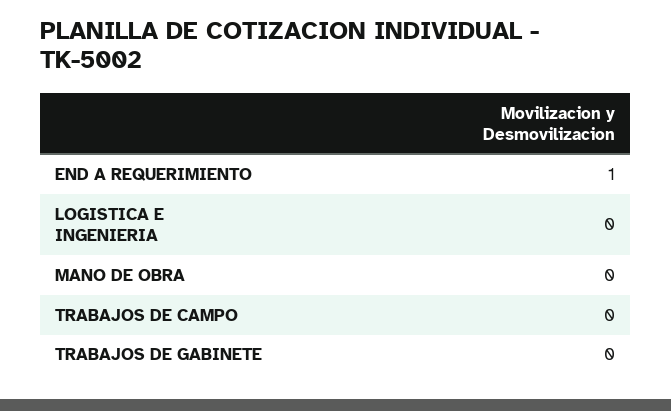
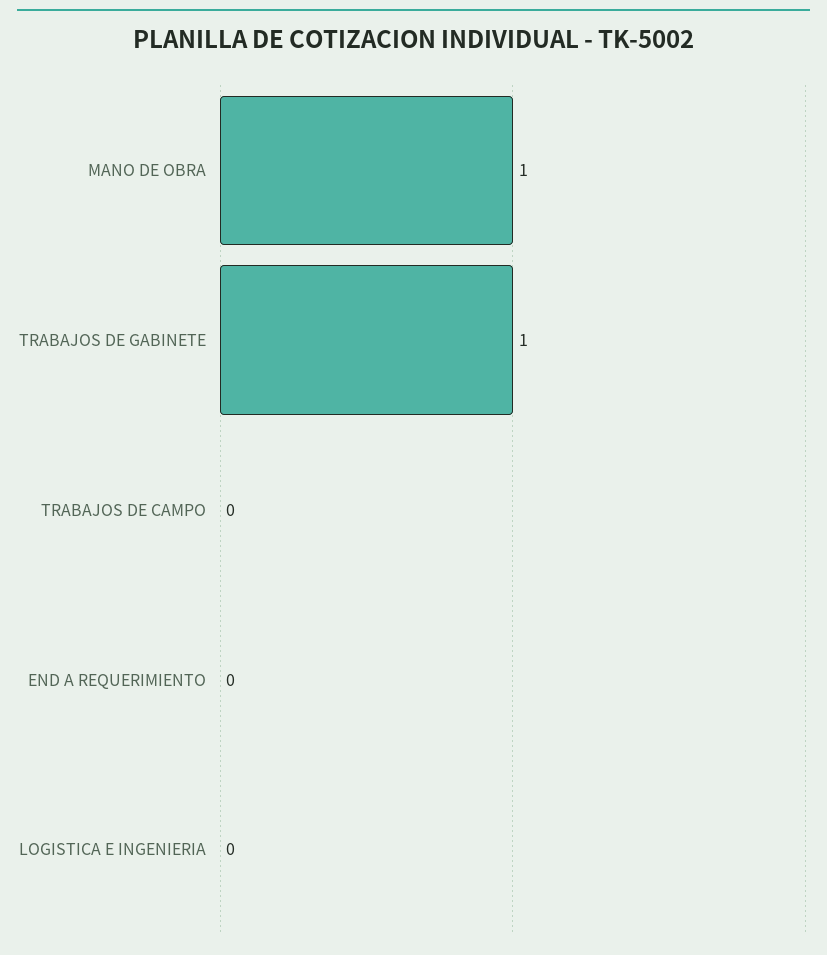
END A REQUERIMIENTO: 1 -> 0
MANO DE OBRA: 0 -> 1
TRABAJOS DE GABINETE: 0 -> 1

